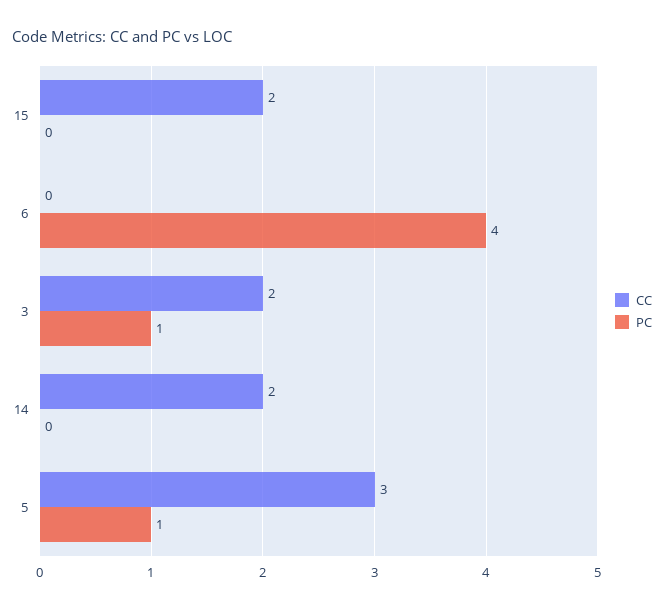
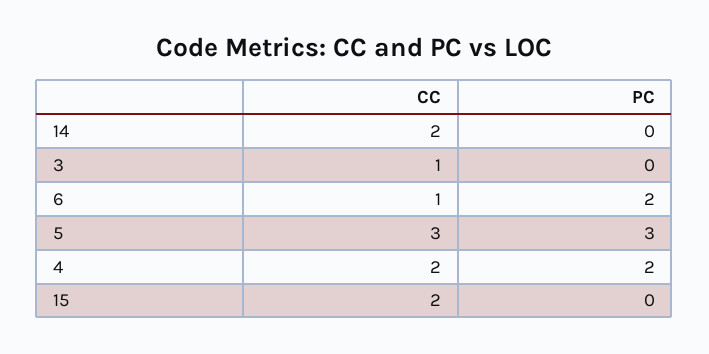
CC, 6: 0 -> 1
PC, 6: 4 -> 2
CC, 3: 2 -> 1
PC, 3: 1 -> 0
PC, 5: 1 -> 3
CC, 4: none -> 2
PC, 4: none -> 2

